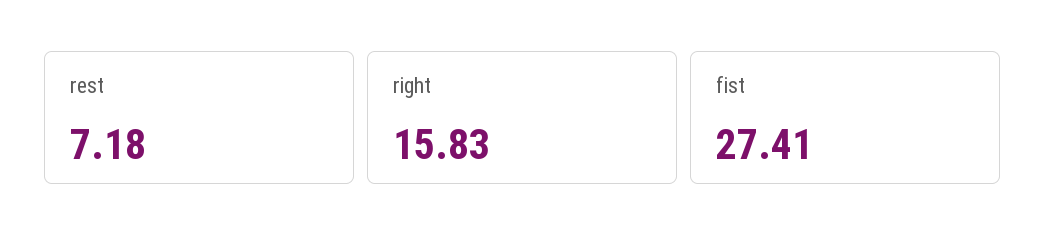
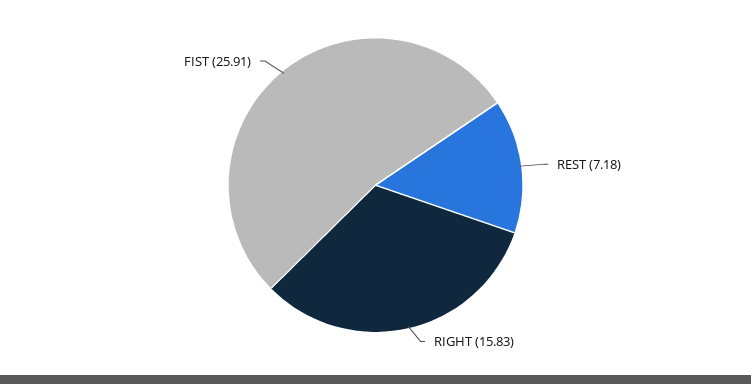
fist: 27.41 -> 25.91

